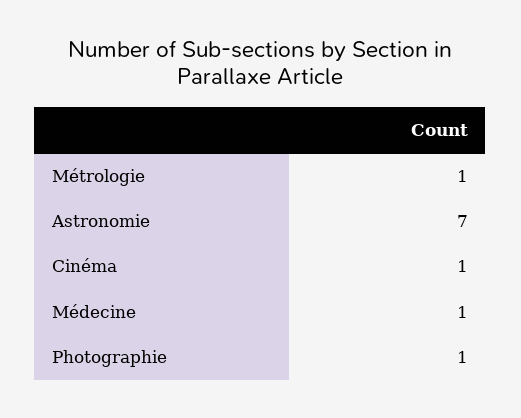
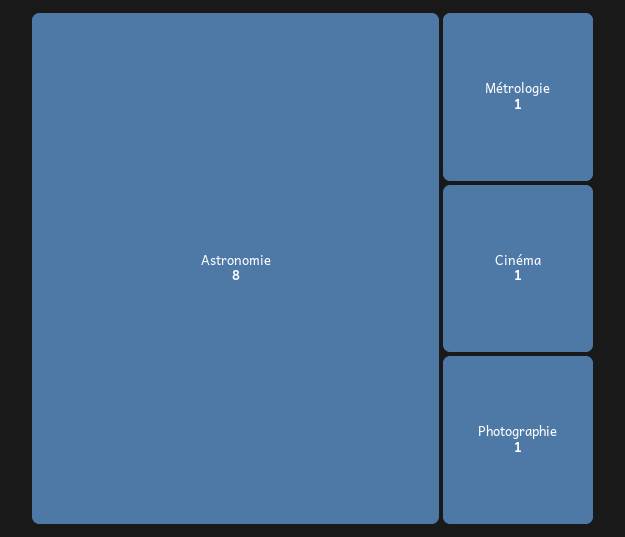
Astronomie: 7 -> 8
Médecine: 1 -> none

